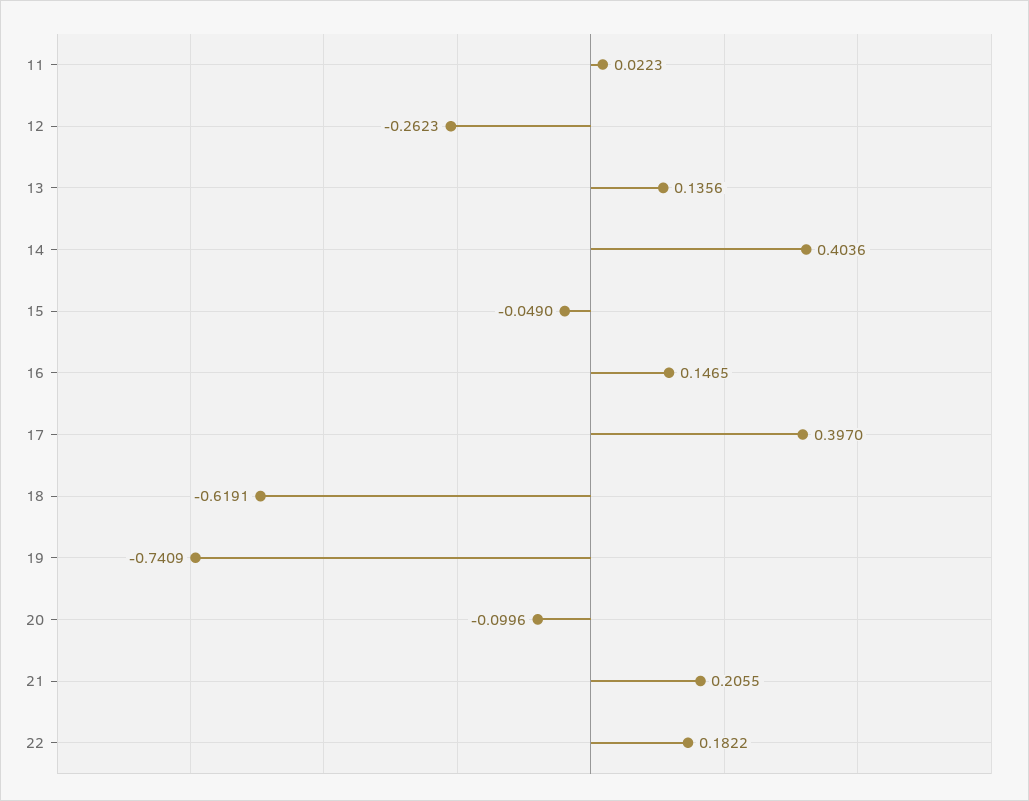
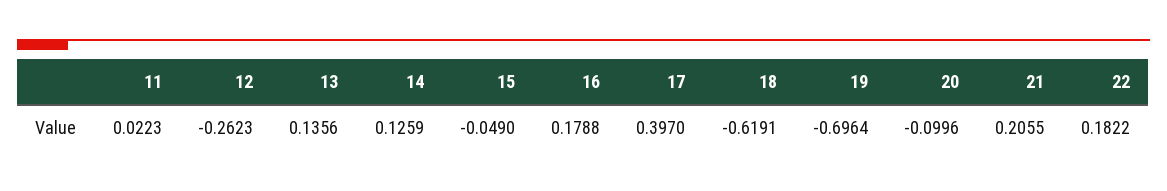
14: 0.4036 -> 0.1259
16: 0.1465 -> 0.1788
19: -0.7409 -> -0.6964

